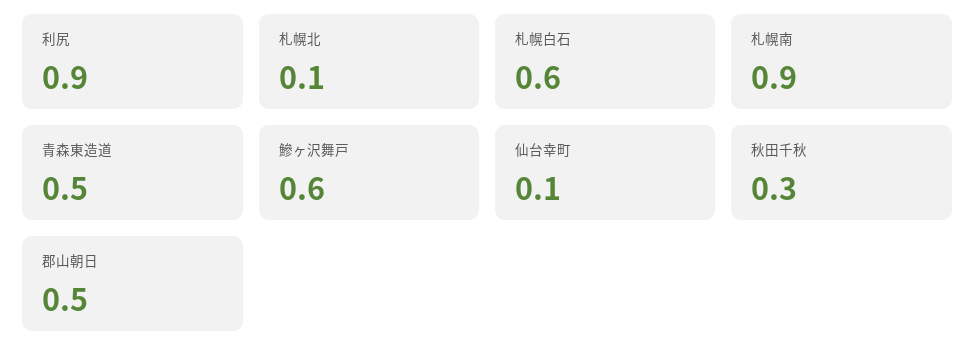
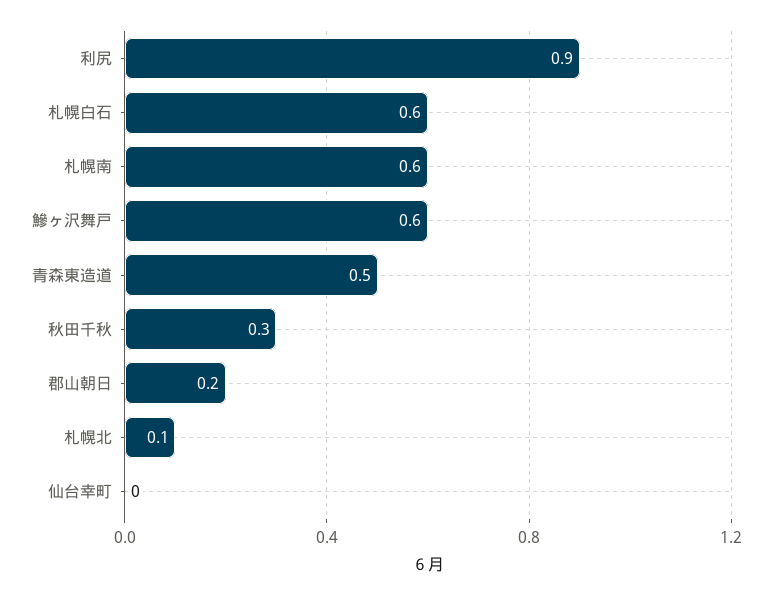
札幌南: 0.9 -> 0.6
仙台幸町: 0.1 -> 0
郡山朝日: 0.5 -> 0.2

